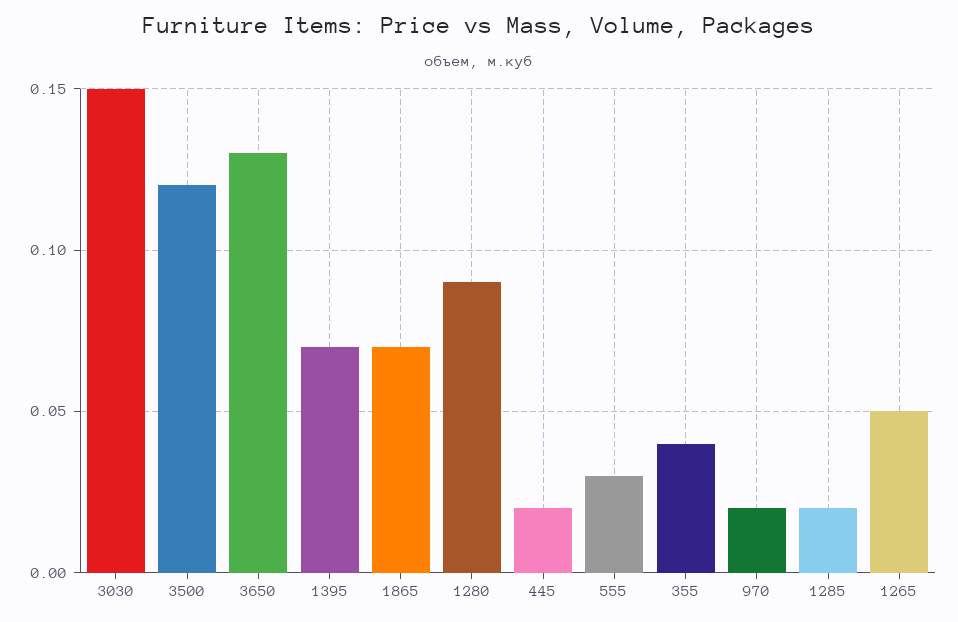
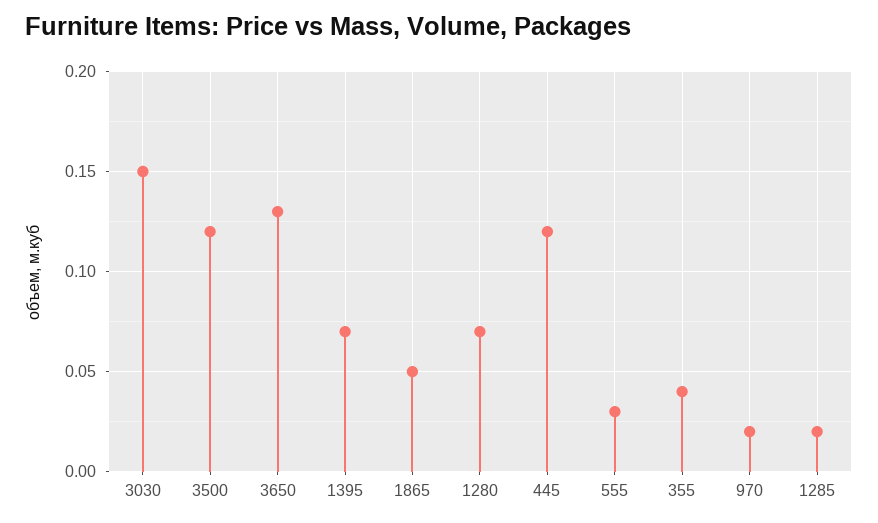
1865: 0.07 -> 0.05
1280: 0.09 -> 0.07
445: 0.02 -> 0.12
1265: 0.05 -> none

